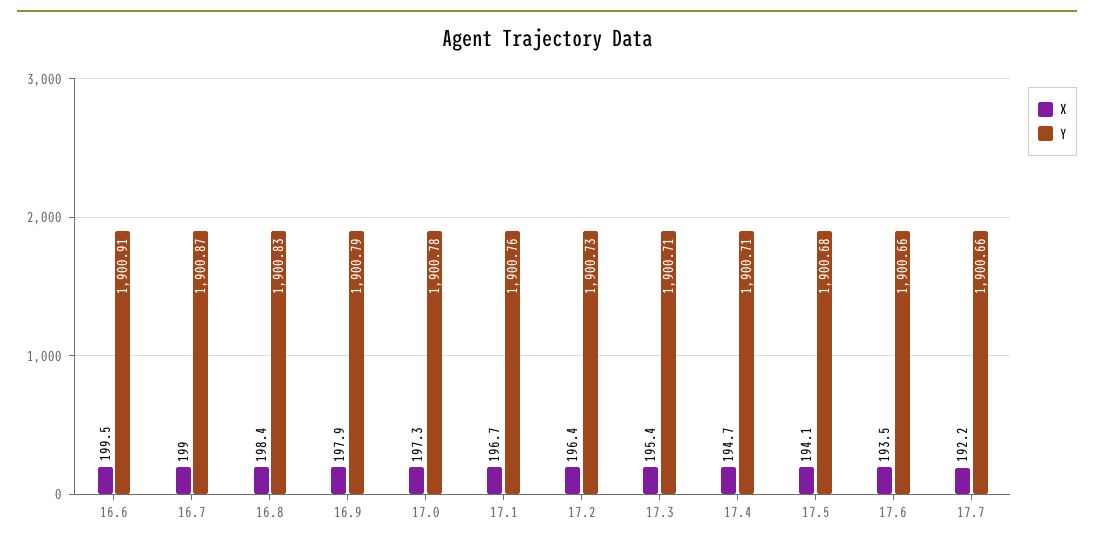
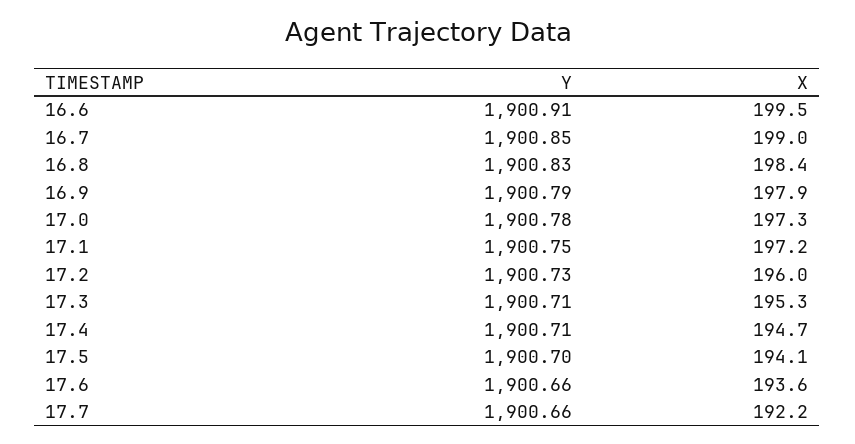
Y, 16.7: 1900.87 -> 1900.85
X, 17.1: 196.7 -> 197.2
Y, 17.1: 1900.76 -> 1900.75
X, 17.2: 196.4 -> 196
X, 17.3: 195.4 -> 195.3
Y, 17.5: 1900.68 -> 1900.7
X, 17.6: 193.5 -> 193.6

